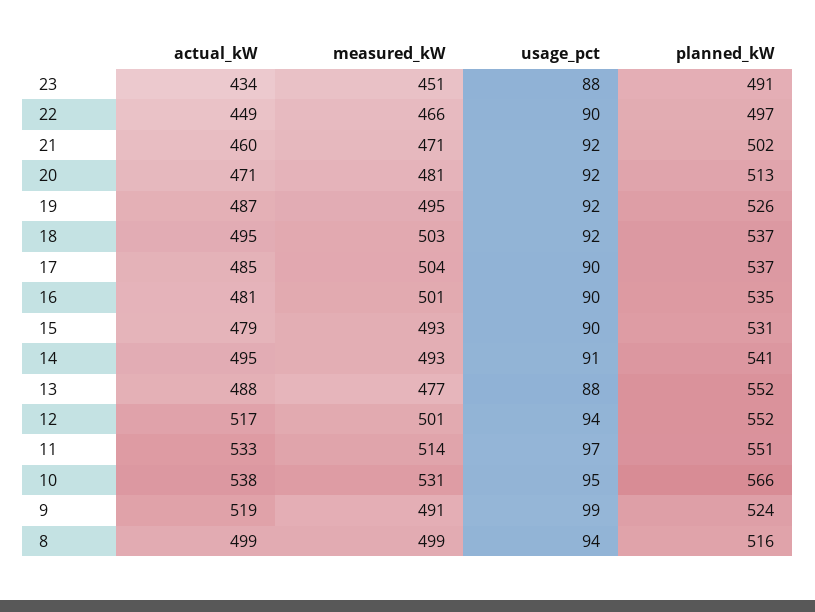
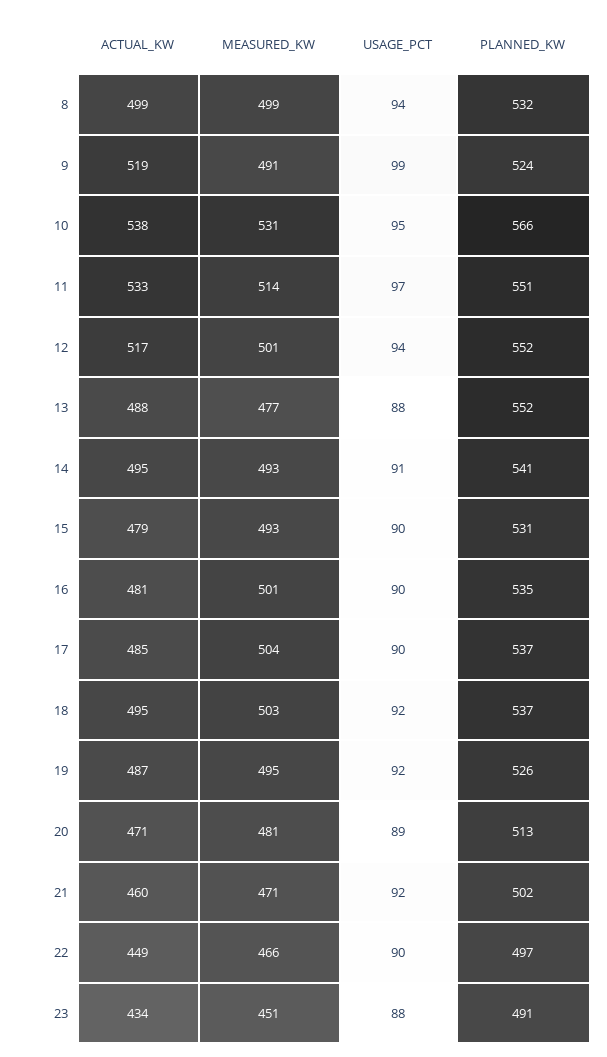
usage_pct, 20: 92 -> 89
planned_kW, 8: 516 -> 532

